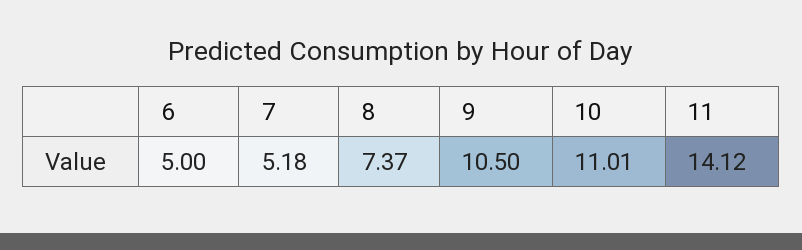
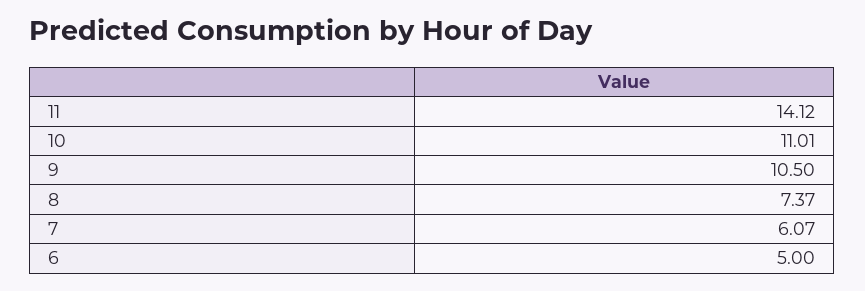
7: 5.18 -> 6.07

